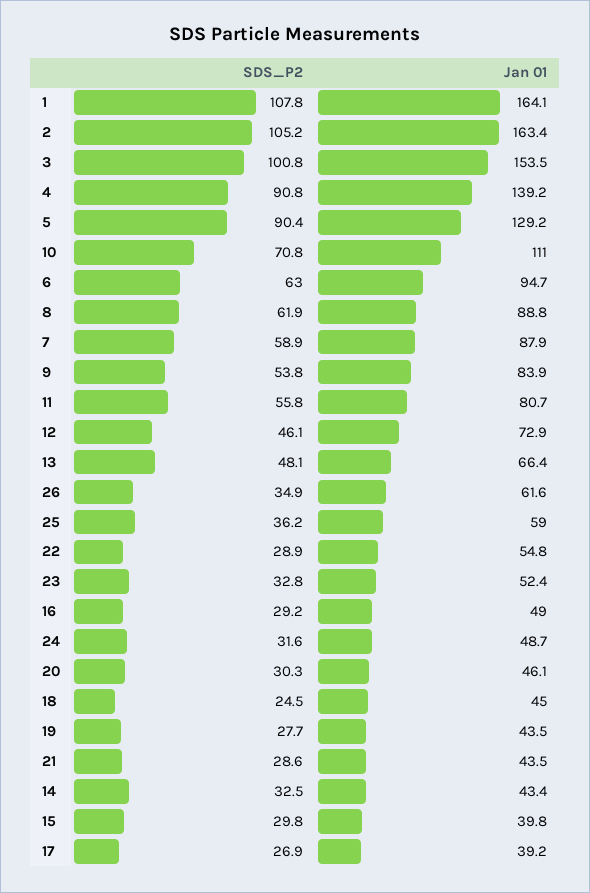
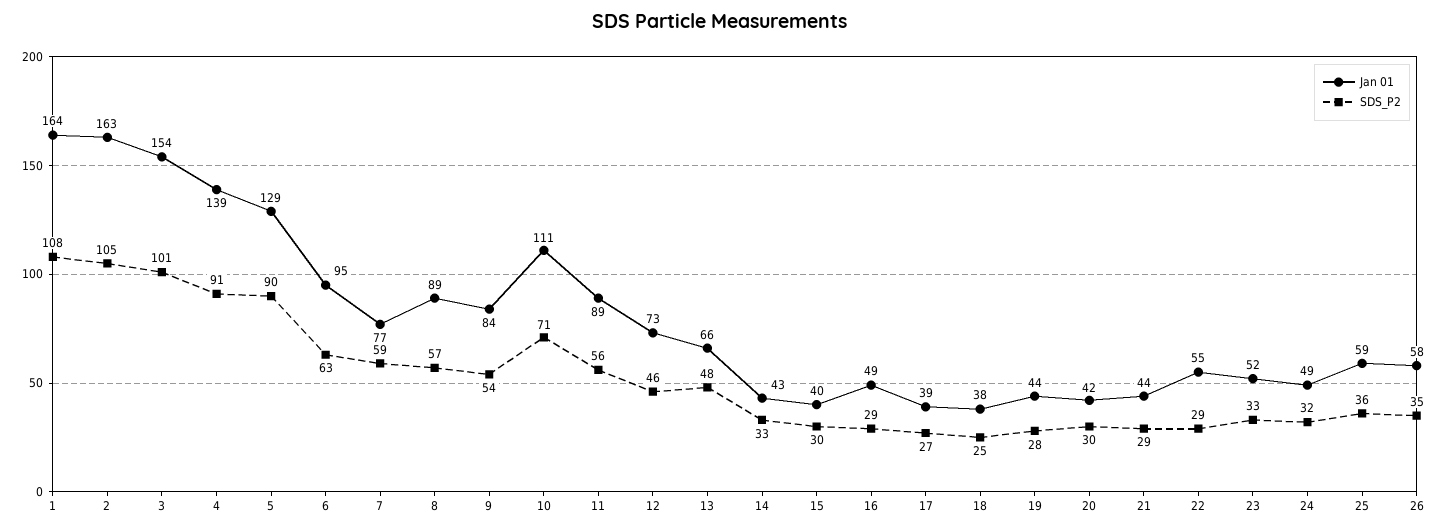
SDS_P2, 8: 61.9 -> 57
Jan 01, 7: 87.9 -> 77
Jan 01, 11: 80.7 -> 89
Jan 01, 26: 61.6 -> 58
Jan 01, 20: 46.1 -> 42
Jan 01, 18: 45 -> 38

